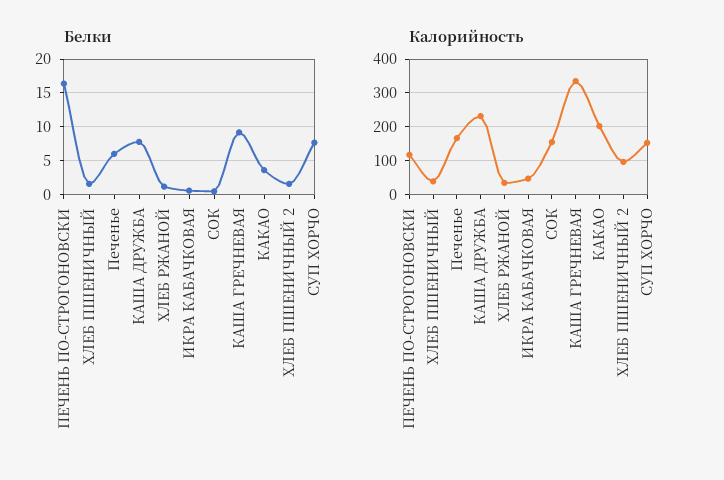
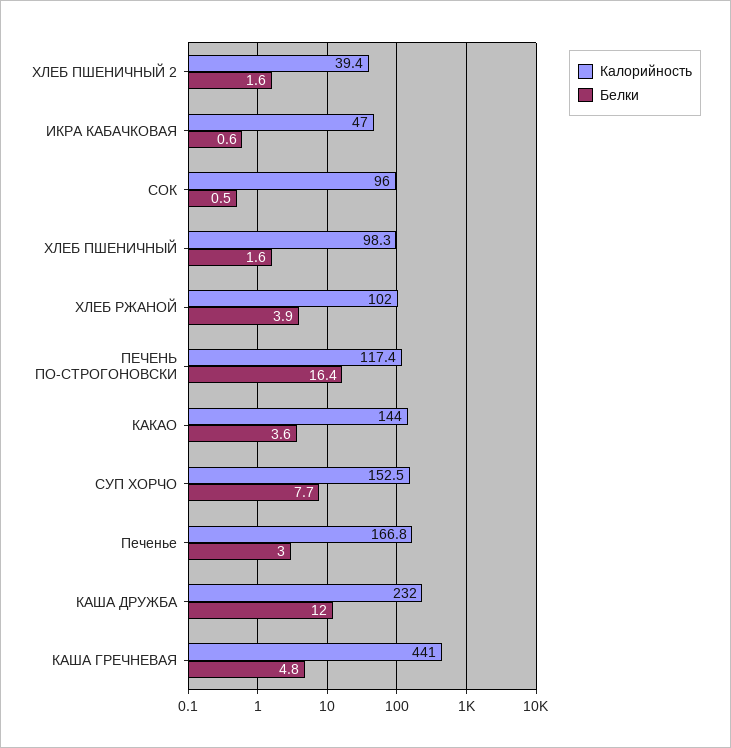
Белки, Печенье: 6 -> 3
Белки, КАША ДРУЖБА: 8 -> 12
Белки, ХЛЕБ РЖАНОЙ: 1 -> 3.9
Белки, КАША ГРЕЧНЕВАЯ: 9 -> 4.8
Калорийность, ХЛЕБ ПШЕНИЧНЫЙ: 40 -> 98.3
Калорийность, ХЛЕБ РЖАНОЙ: 40 -> 102
Калорийность, СОК: 160 -> 96
Калорийность, КАША ГРЕЧНЕВАЯ: 340 -> 441
Калорийность, КАКАО: 200 -> 144
Калорийность, ХЛЕБ ПШЕНИЧНЫЙ 2: 100 -> 39.4

